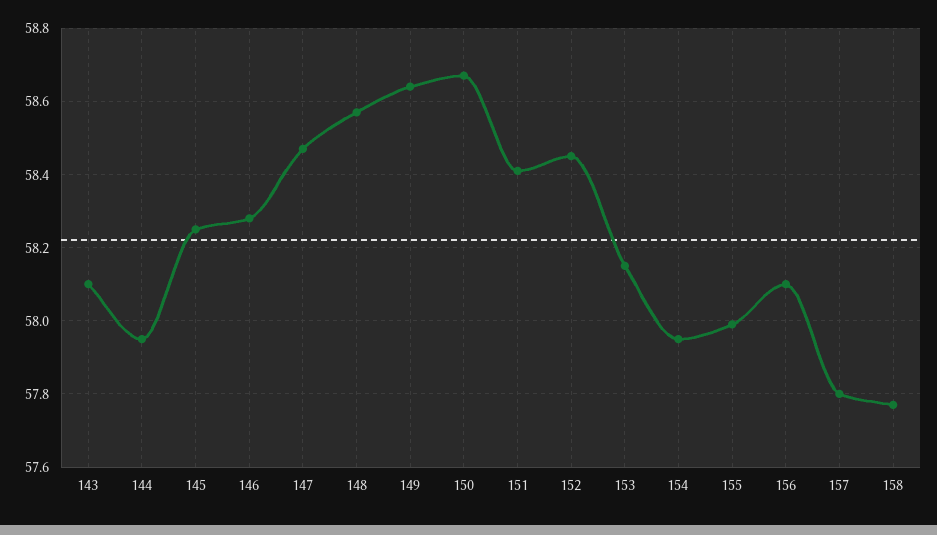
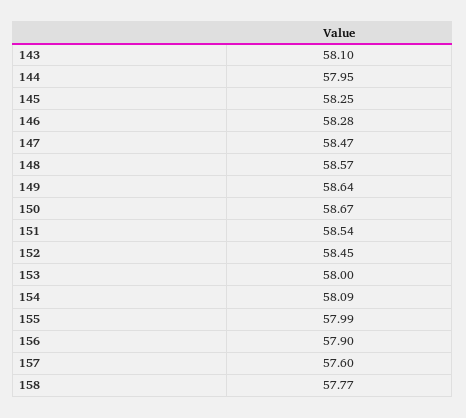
151: 58.4 -> 58.54
153: 58.15 -> 58
154: 57.95 -> 58.09
156: 58.1 -> 57.9
157: 57.8 -> 57.6

